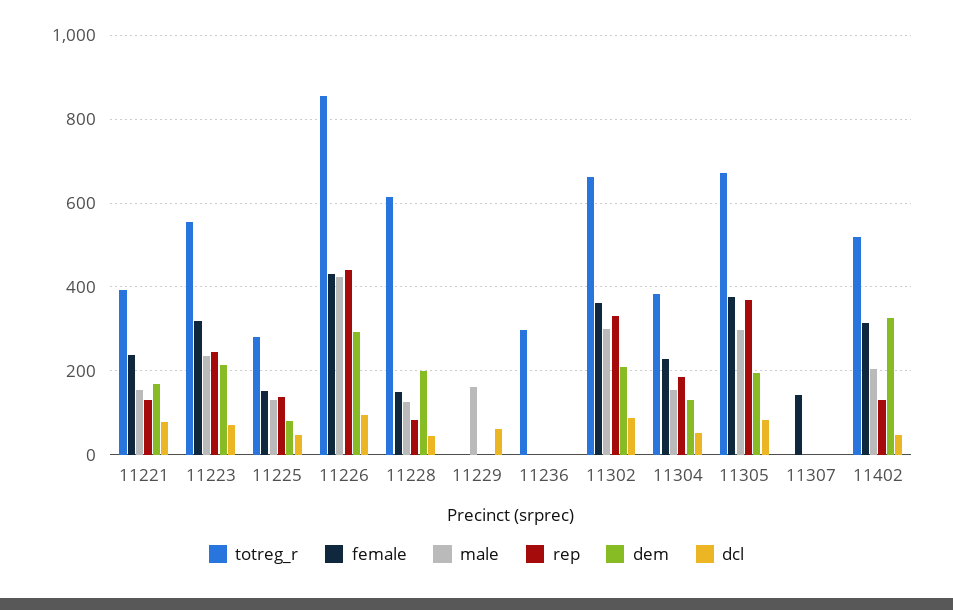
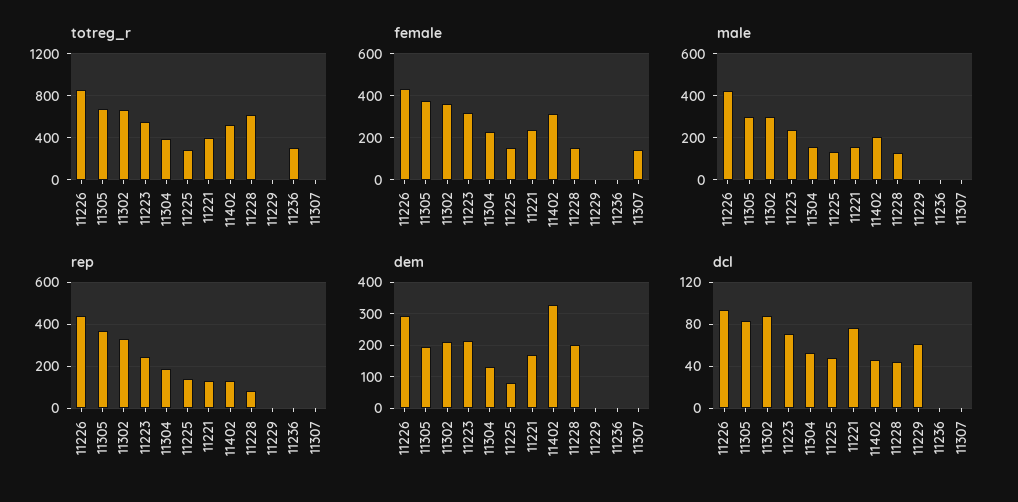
male, 11229: 160 -> 0

